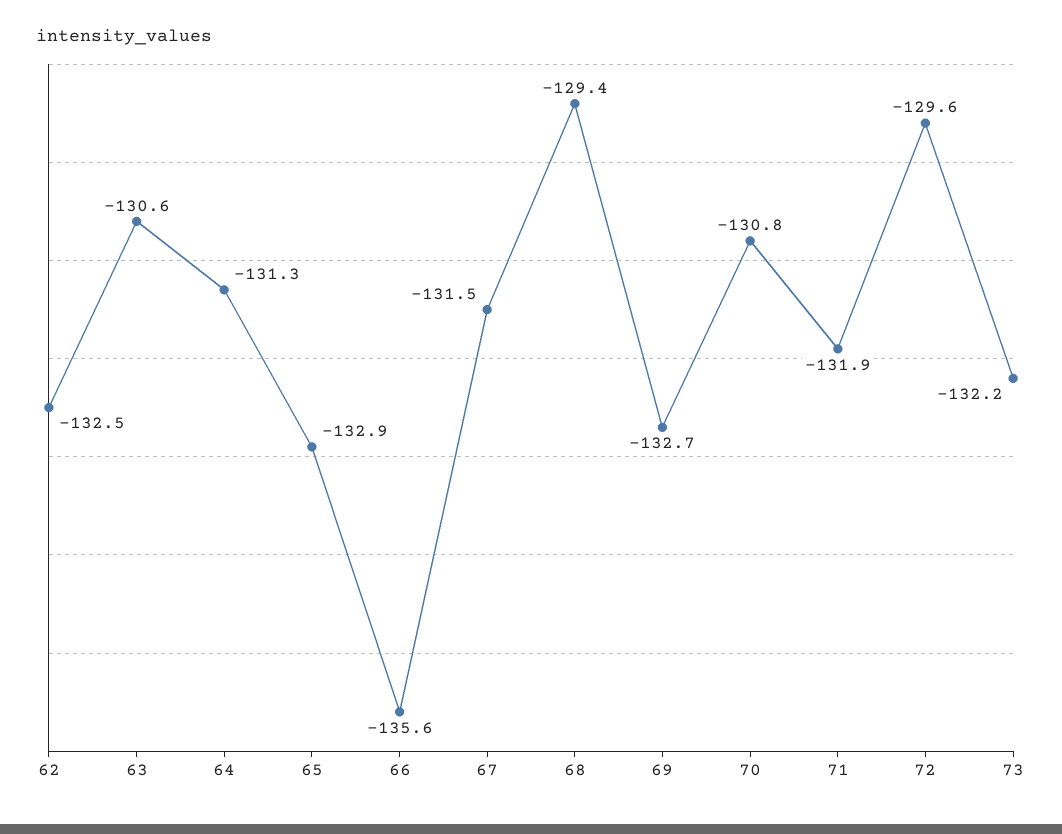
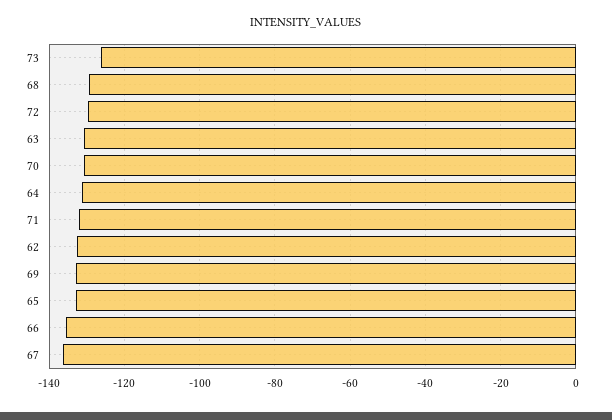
67: -131.5 -> -136
73: -132.2 -> -126

